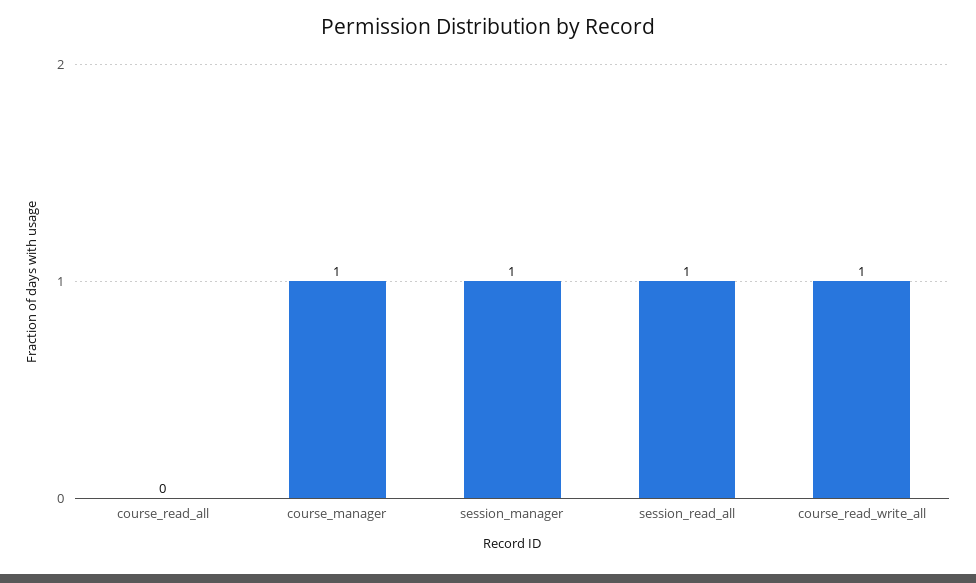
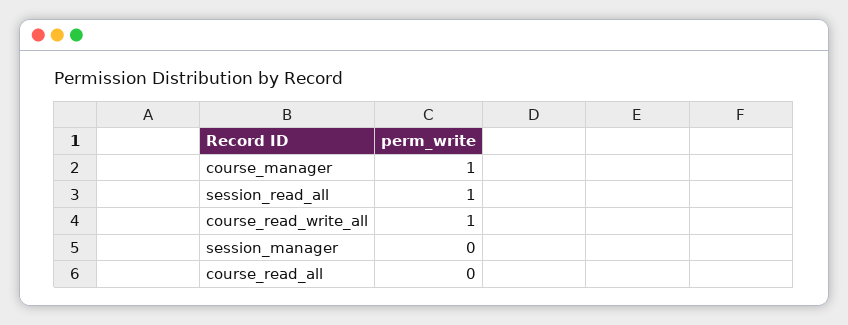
session_manager: 1 -> 0

